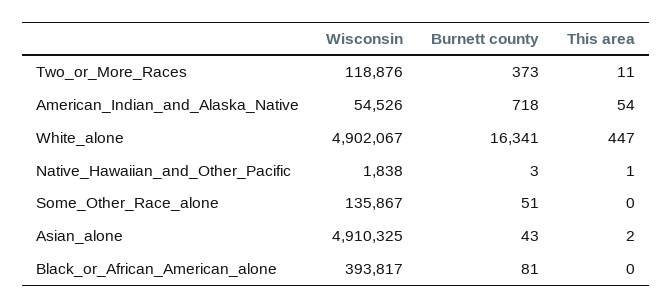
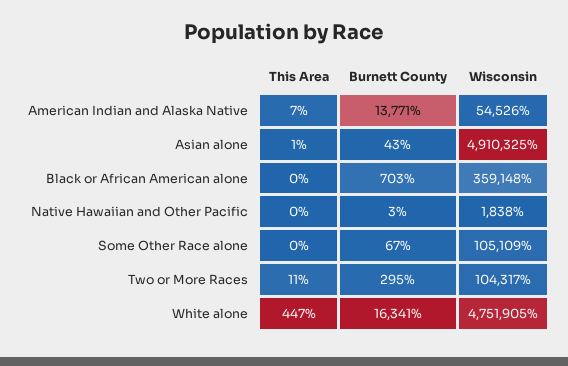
Wisconsin, Two_or_More_Races: 118876 -> 104317
Burnett county, Two_or_More_Races: 373 -> 295
Burnett county, American_Indian_and_Alaska_Native: 718 -> 13771
This area, American_Indian_and_Alaska_Native: 54 -> 7
Wisconsin, White_alone: 4902067 -> 4751905
This area, Native_Hawaiian_and_Other_Pacific: 1 -> 0
Wisconsin, Some_Other_Race_alone: 135867 -> 105109
Burnett county, Some_Other_Race_alone: 51 -> 67
This area, Asian_alone: 2 -> 1
Wisconsin, Black_or_African_American_alone: 393817 -> 359148
Burnett county, Black_or_African_American_alone: 81 -> 703

